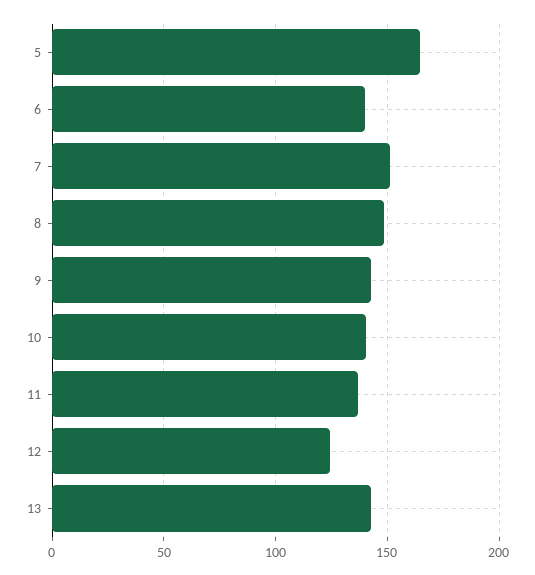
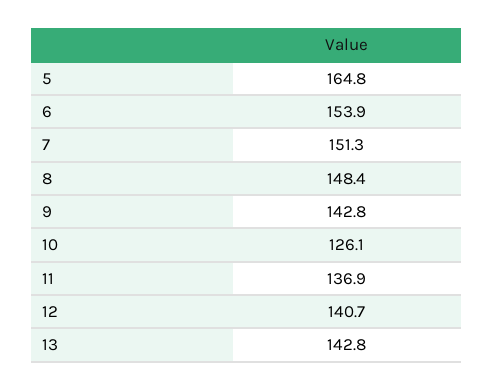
6: 140 -> 153.9
10: 140 -> 126.1
12: 125 -> 140.7

